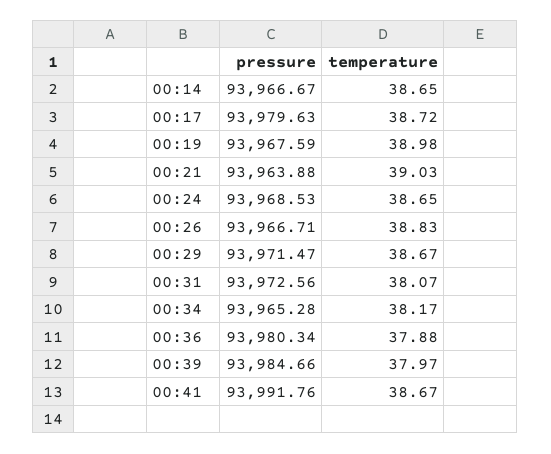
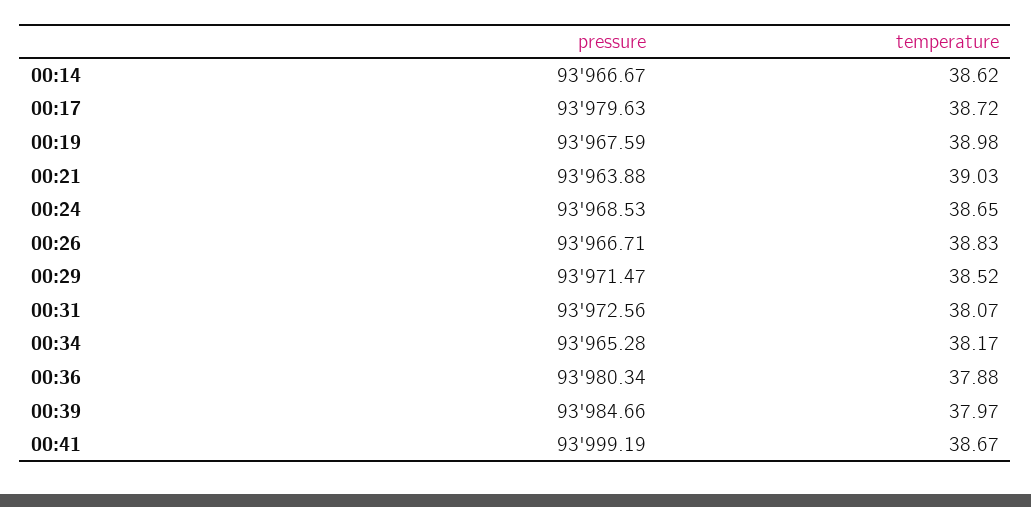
temperature, 00:14: 38.65 -> 38.62
temperature, 00:29: 38.67 -> 38.52
pressure, 00:41: 93991.76 -> 93999.19

